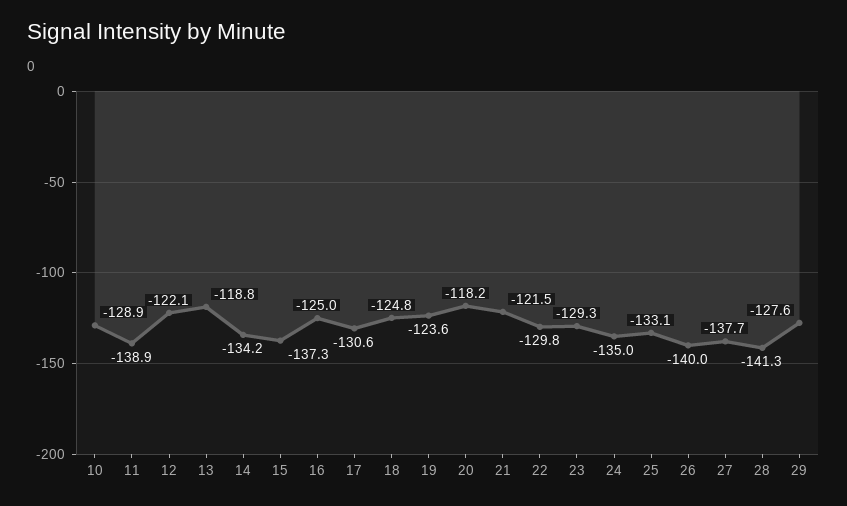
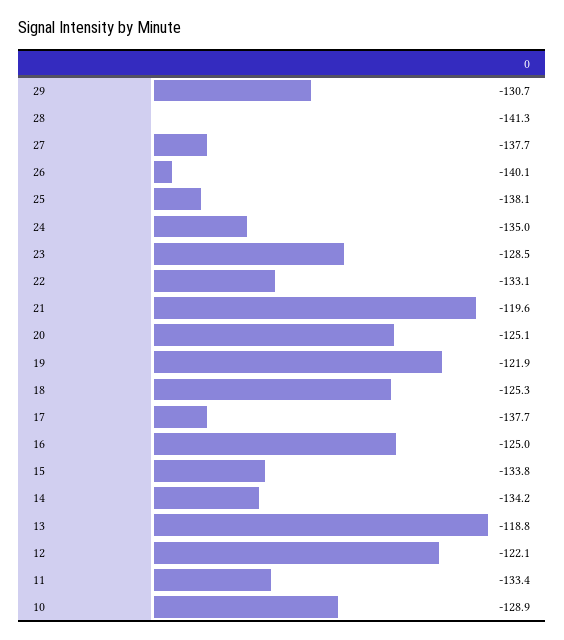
11: -138.9 -> -133.4
15: -137.3 -> -133.8
17: -130.6 -> -137.7
18: -124.8 -> -125.3
19: -123.6 -> -121.9
20: -118.2 -> -125.1
21: -121.5 -> -119.6
22: -129.8 -> -133.1
23: -129.3 -> -128.5
25: -133.1 -> -138.1
26: -140 -> -140.1
29: -127.6 -> -130.7

